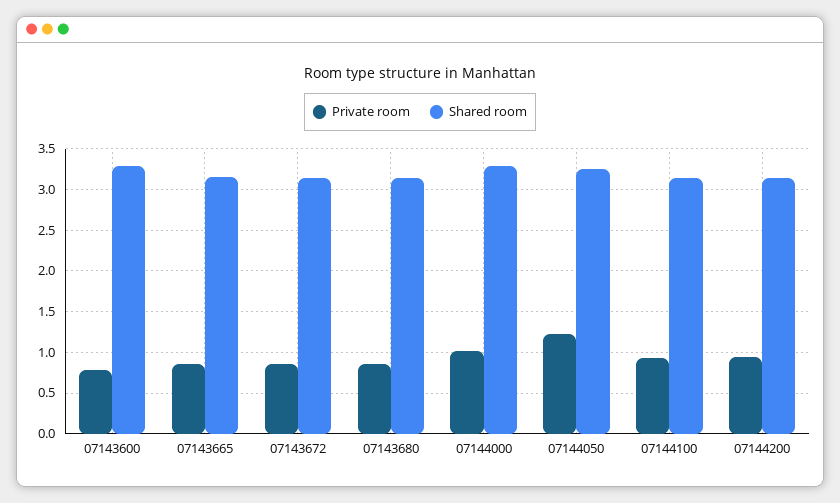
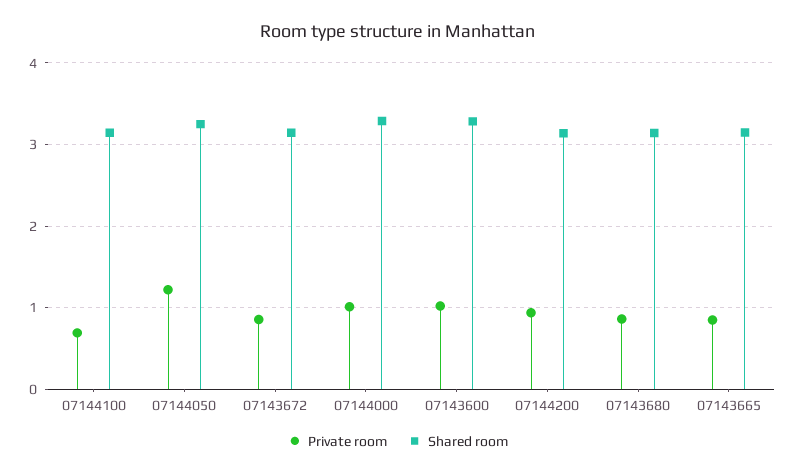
Private room, 07143600: 0.8 -> 1
Private room, 07144100: 0.9 -> 0.7

